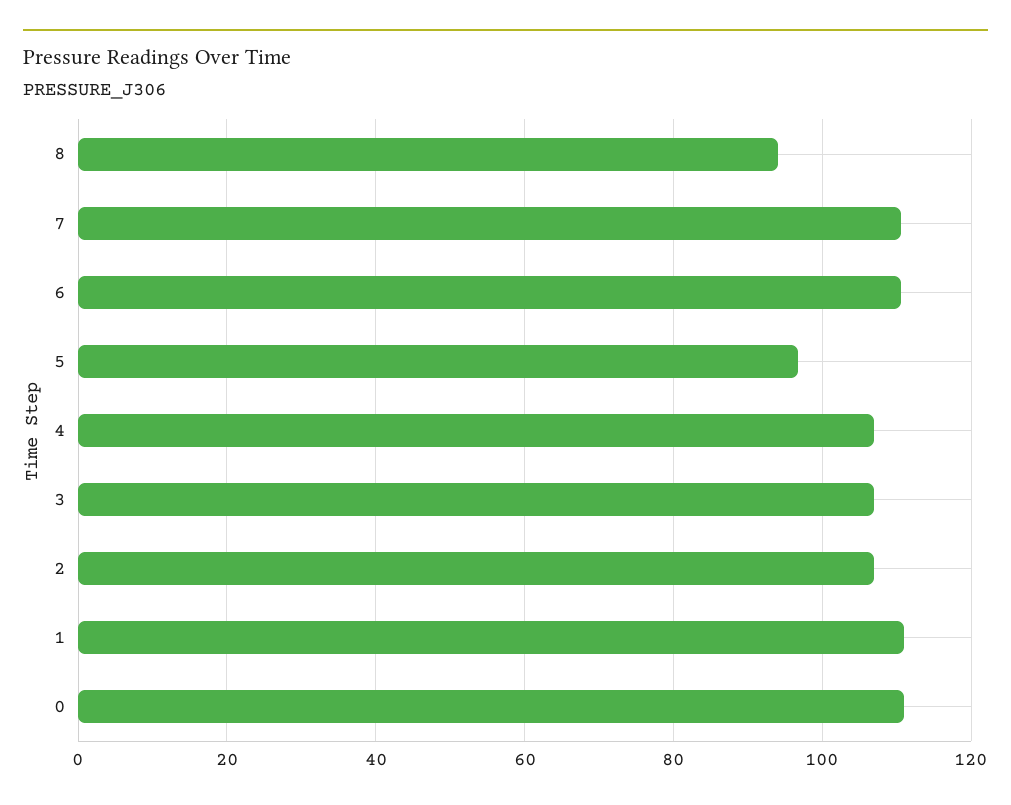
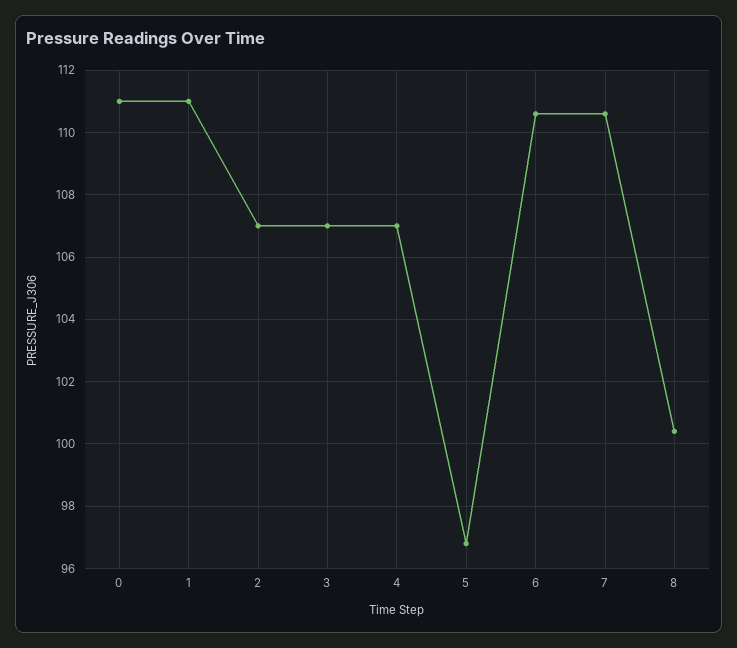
8: 94 -> 100.5

